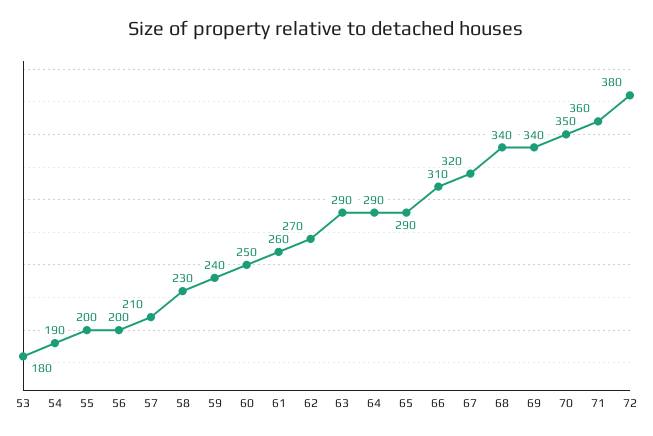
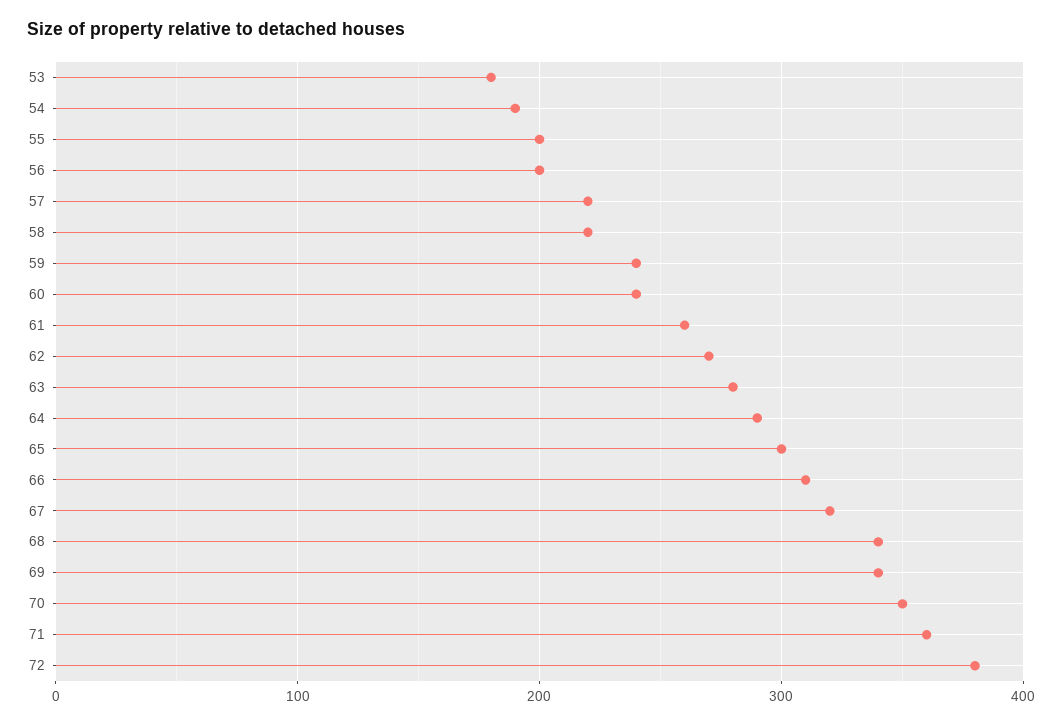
57: 210 -> 220
58: 230 -> 220
60: 250 -> 240
63: 290 -> 280
65: 290 -> 300

